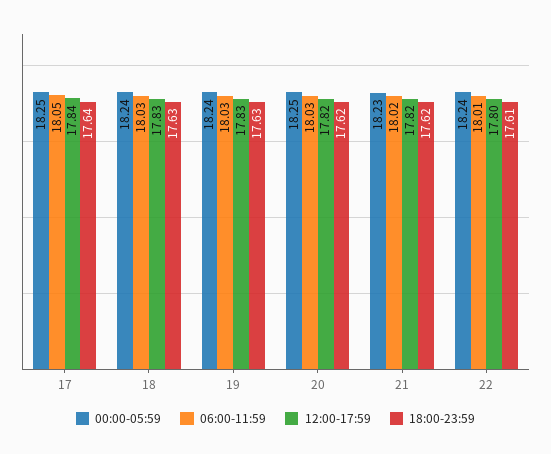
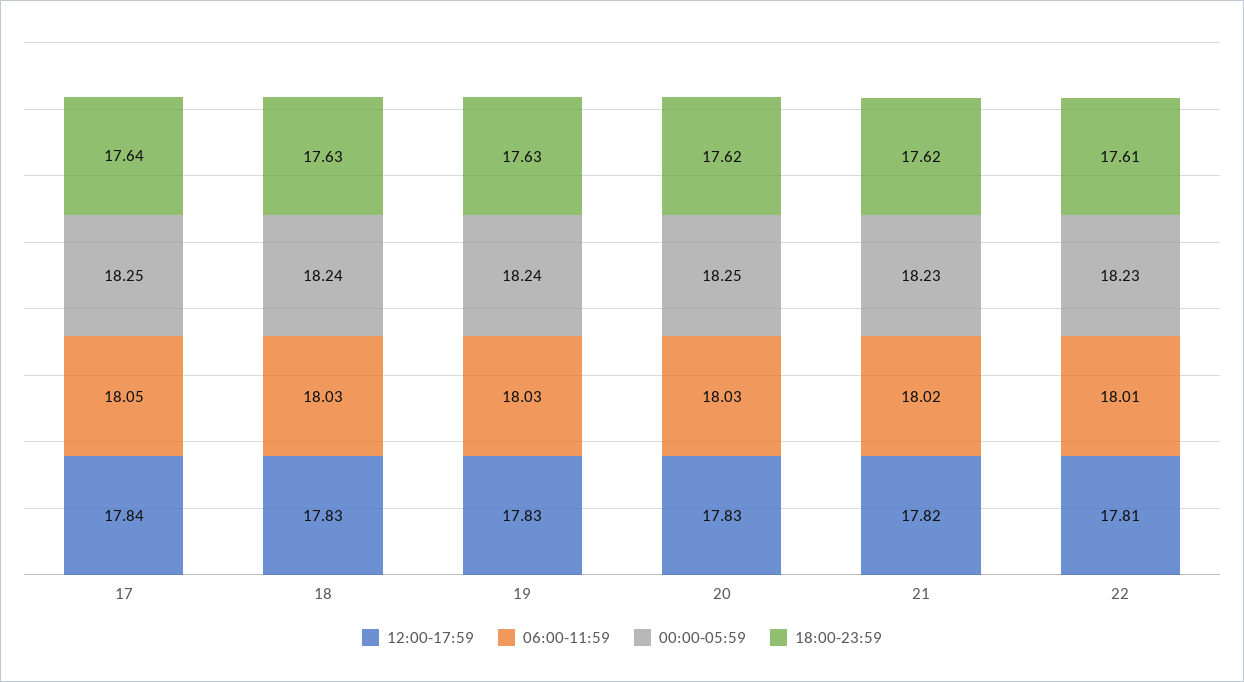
12:00-17:59, 20: 17.82 -> 17.83
00:00-05:59, 22: 18.24 -> 18.23
12:00-17:59, 22: 17.8 -> 17.81

